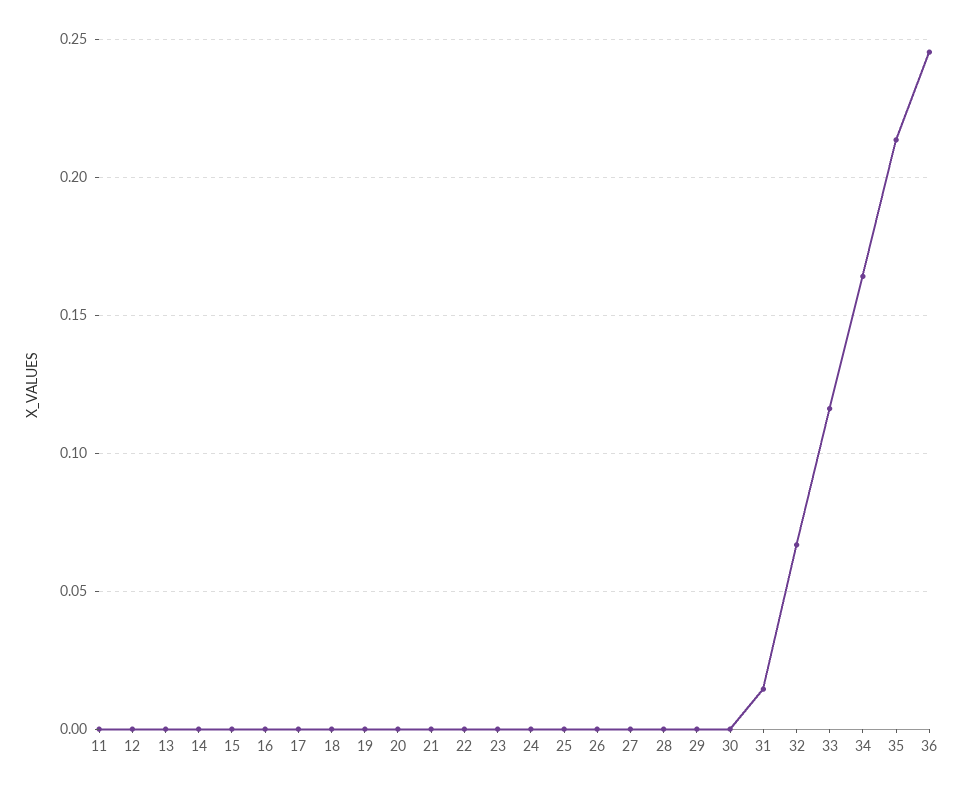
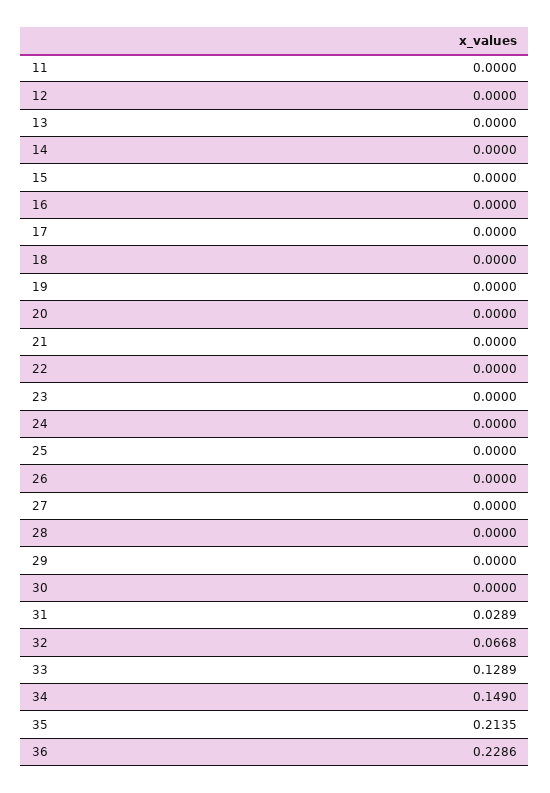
31: 0.015 -> 0.0289
33: 0.115 -> 0.1289
34: 0.165 -> 0.149
36: 0.245 -> 0.2286

